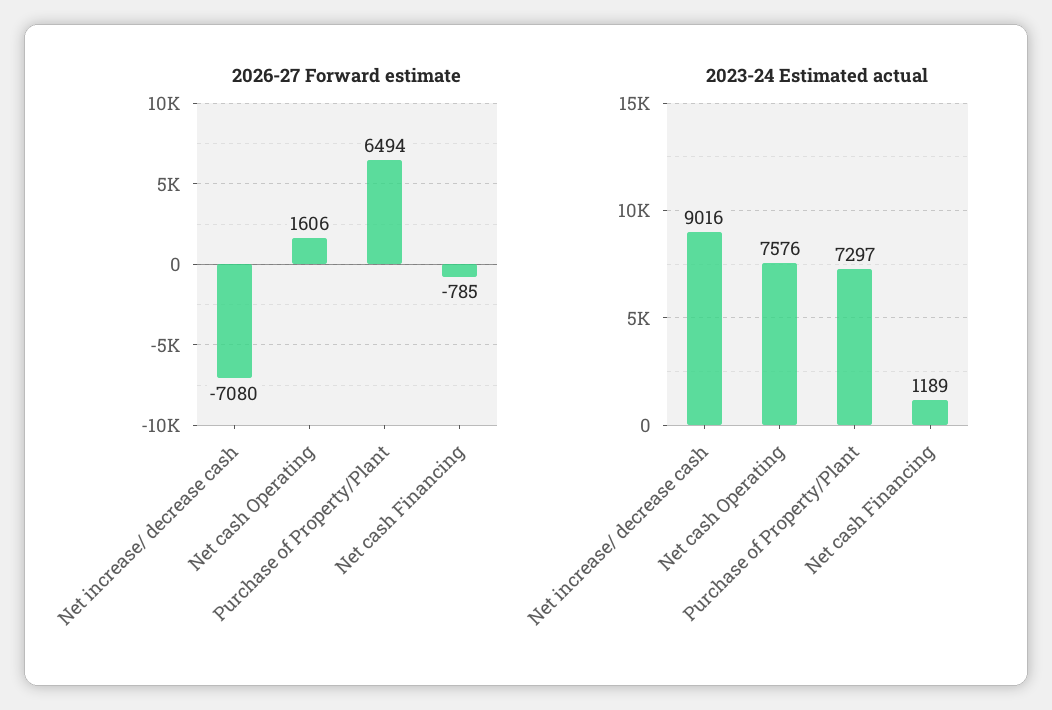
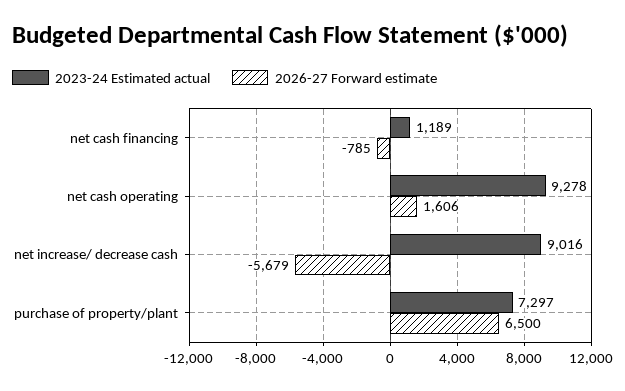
2026-27 Forward estimate, Net increase/ decrease cash: -7080 -> -5679
2026-27 Forward estimate, Purchase of Property/Plant: 6494 -> 6500
2023-24 Estimated actual, Net cash Operating: 7576 -> 9278

